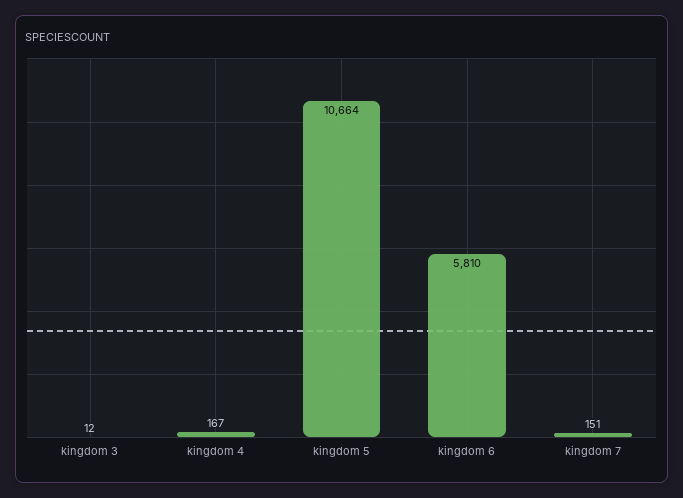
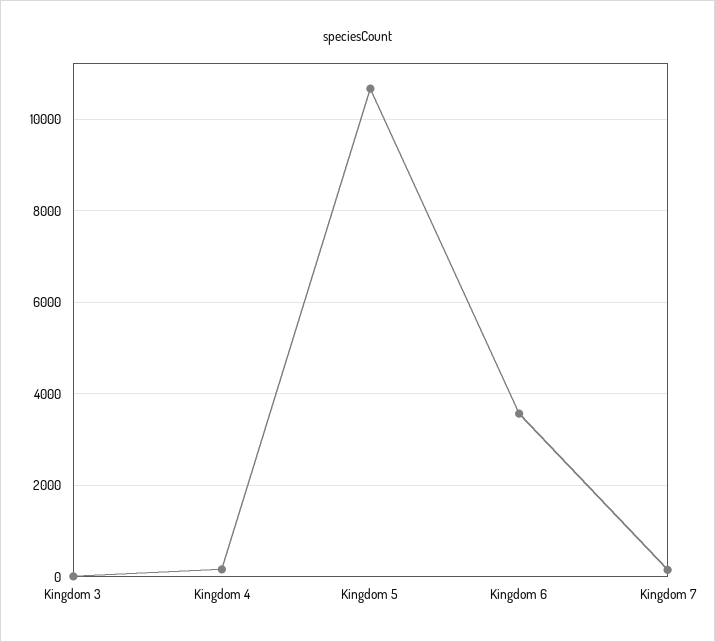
kingdom 6: 5810 -> 3600

